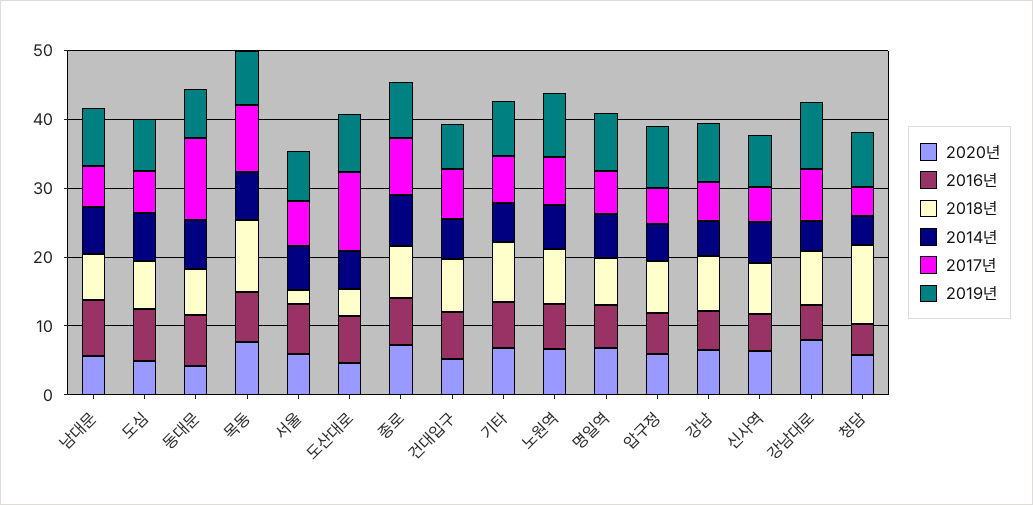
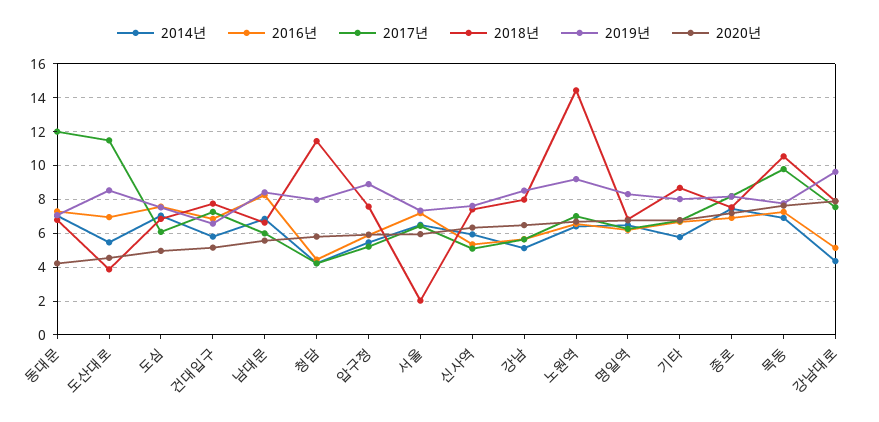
2018년, 노원역: 8 -> 14.5

